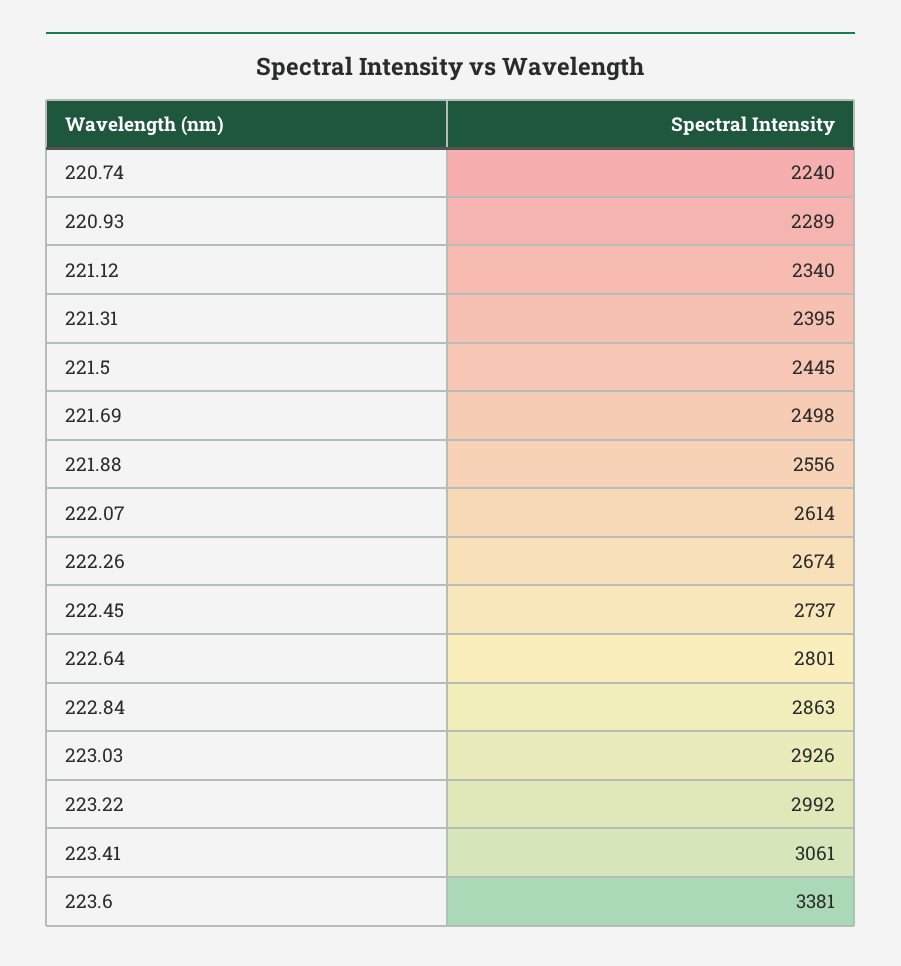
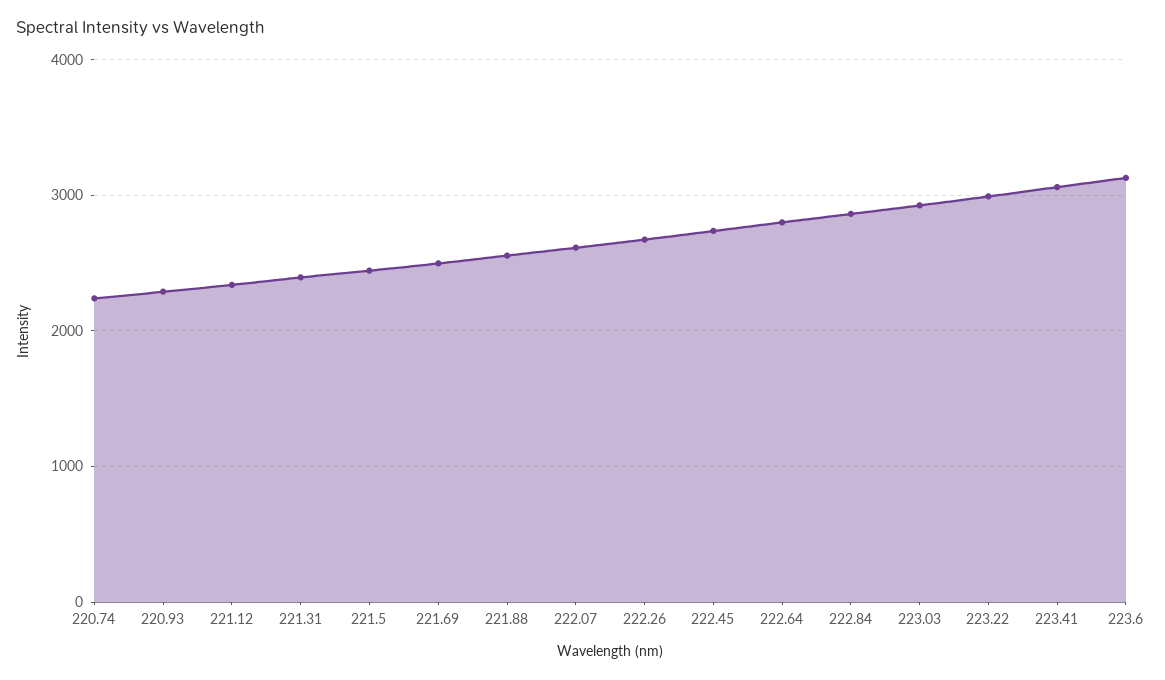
223.6: 3381 -> 3100

